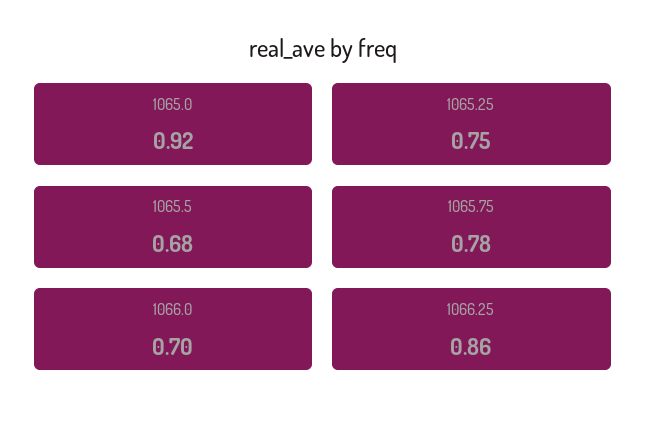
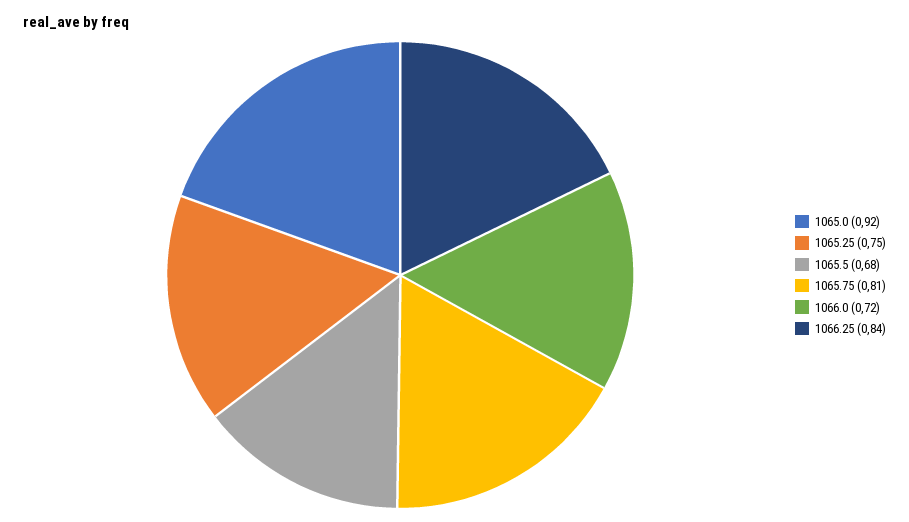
1065.75: 0.78 -> 0.81
1066.0: 0.7 -> 0.72
1066.25: 0.86 -> 0.84

